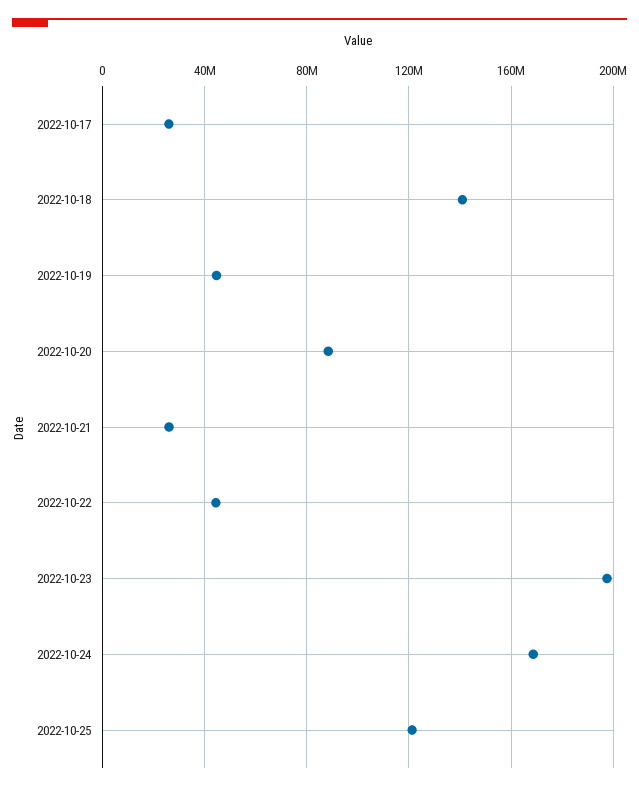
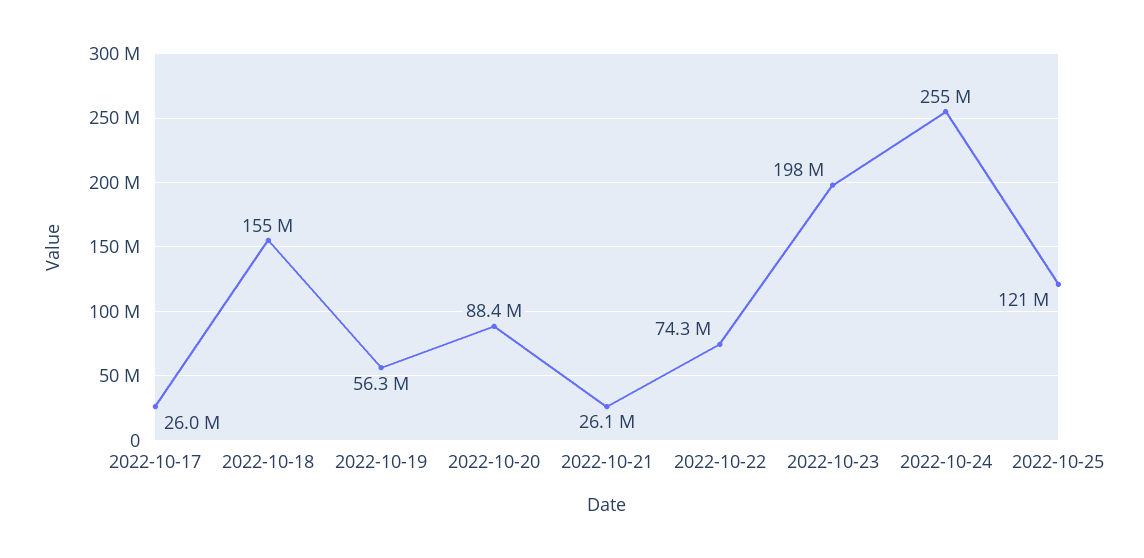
2022-10-18: 140000000 -> 155000000
2022-10-19: 45000000 -> 56300000
2022-10-22: 45000000 -> 74300000
2022-10-24: 170000000 -> 255000000

